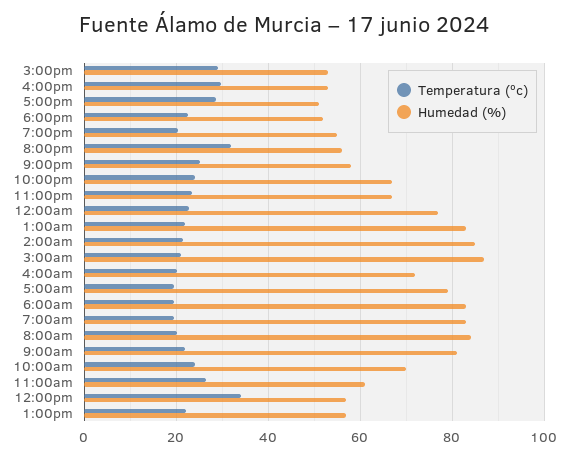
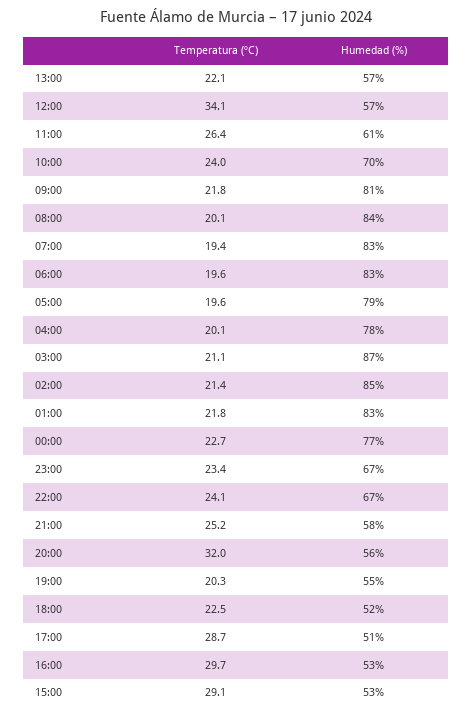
Humedad (%), 4:00am: 72 -> 78

